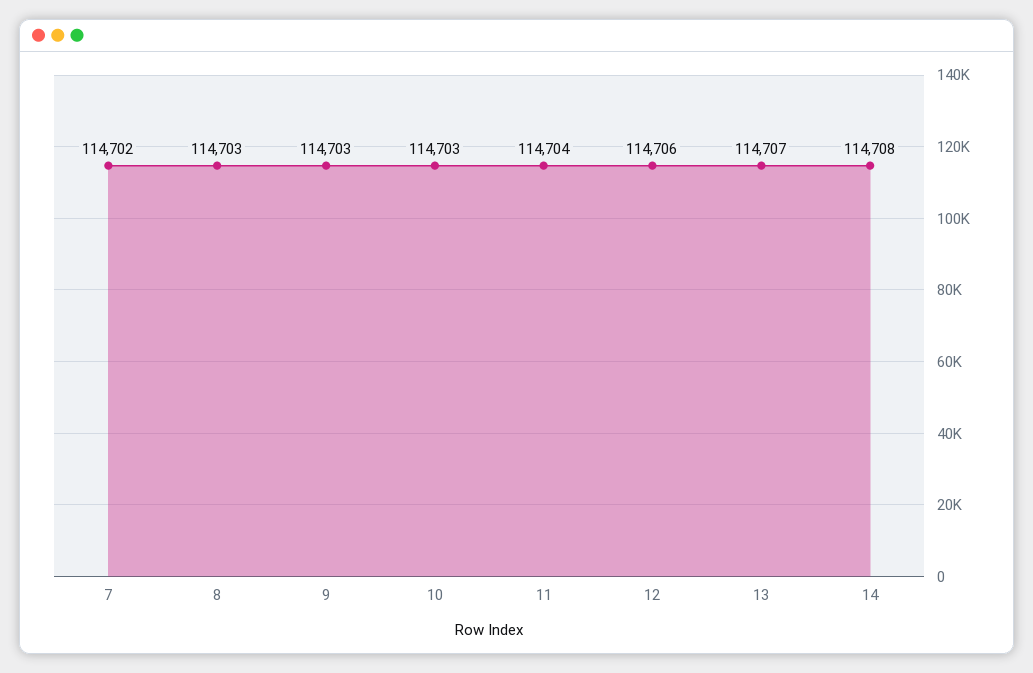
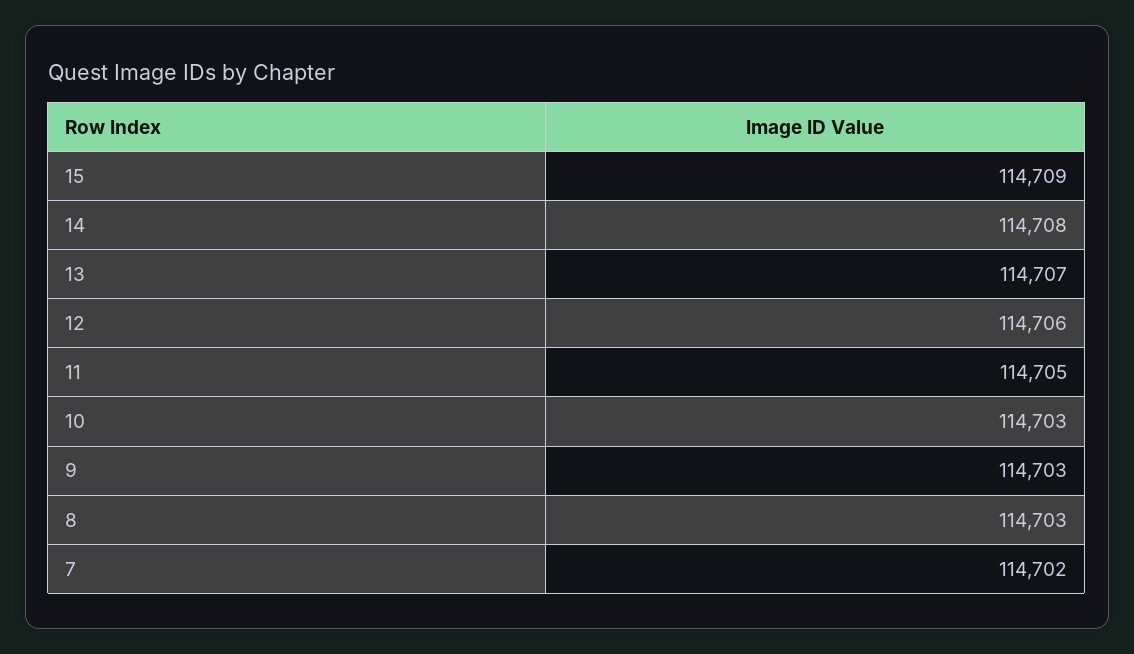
11: 114704 -> 114705
15: none -> 114709

